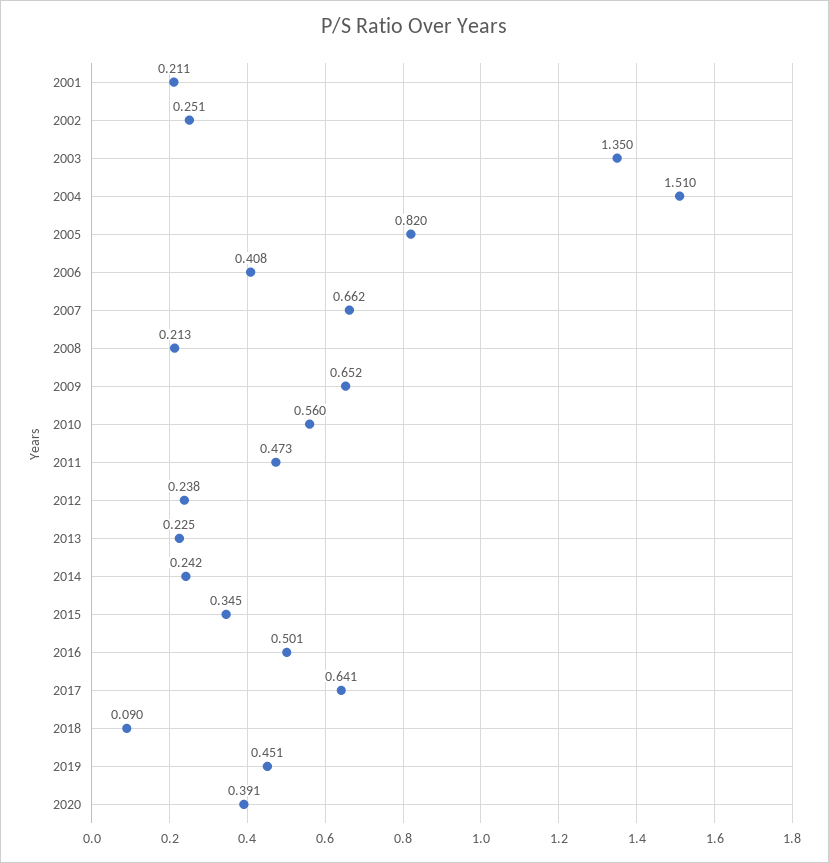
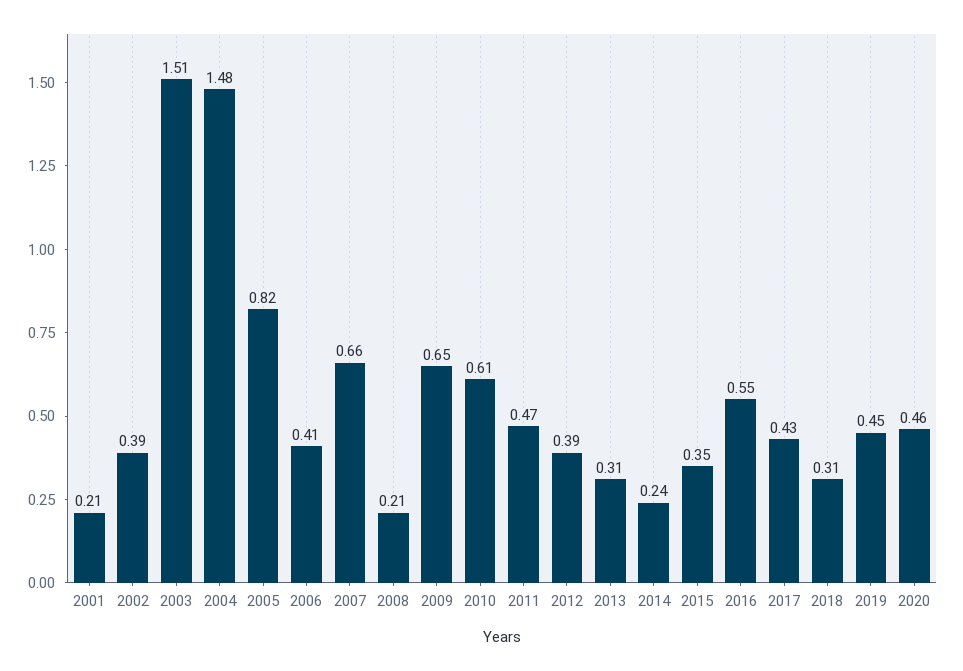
2002: 0.251 -> 0.39
2003: 1.35 -> 1.51
2004: 1.51 -> 1.48
2010: 0.56 -> 0.61
2012: 0.238 -> 0.39
2013: 0.225 -> 0.31
2016: 0.501 -> 0.55
2017: 0.641 -> 0.43
2018: 0.09 -> 0.31
2020: 0.391 -> 0.46

